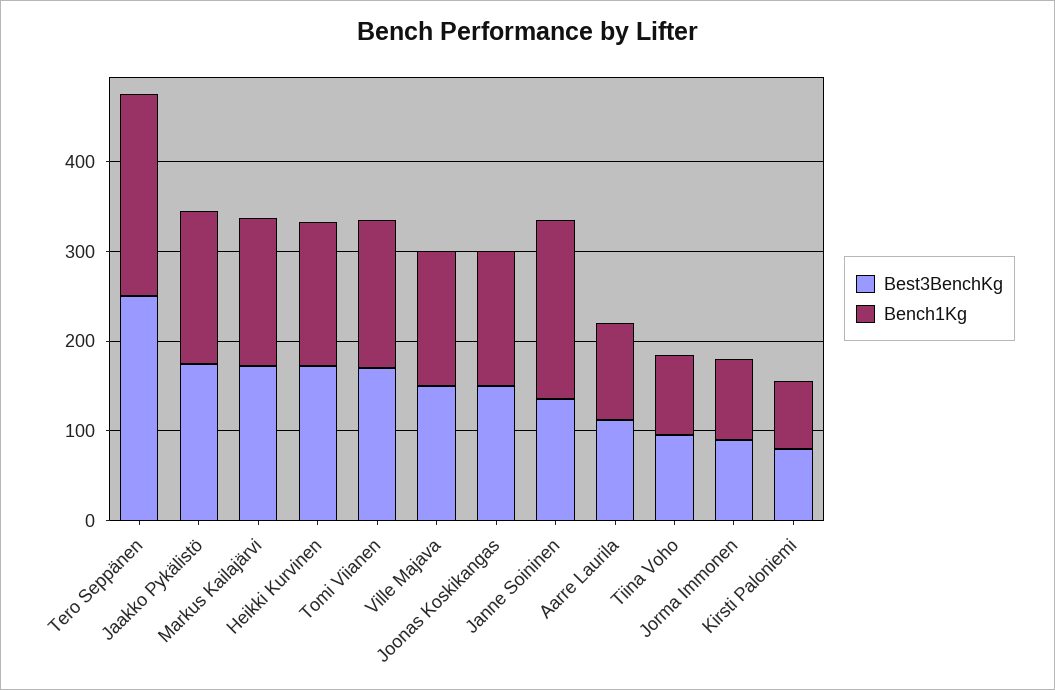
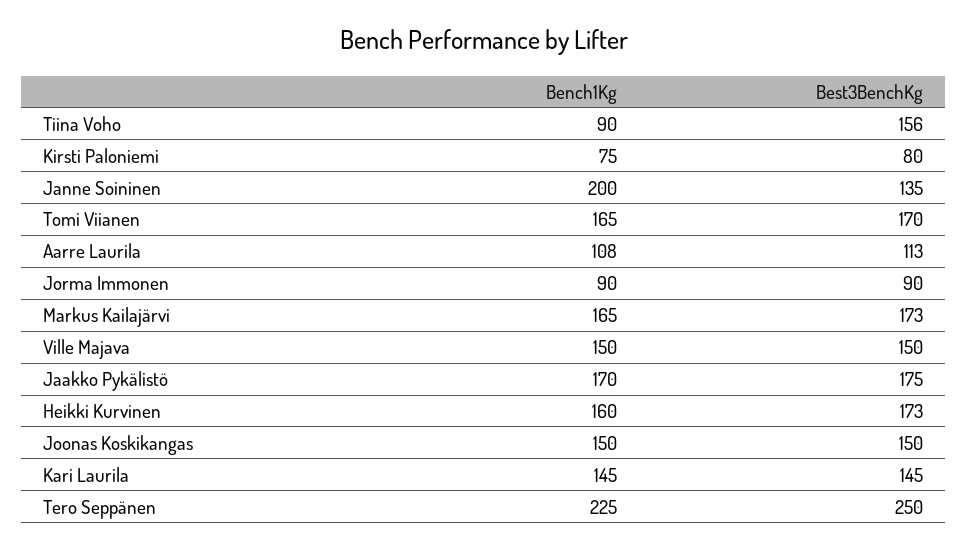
Best3BenchKg, Tiina Voho: 100 -> 156
Bench1Kg, Kari Laurila: none -> 145
Best3BenchKg, Kari Laurila: none -> 145

